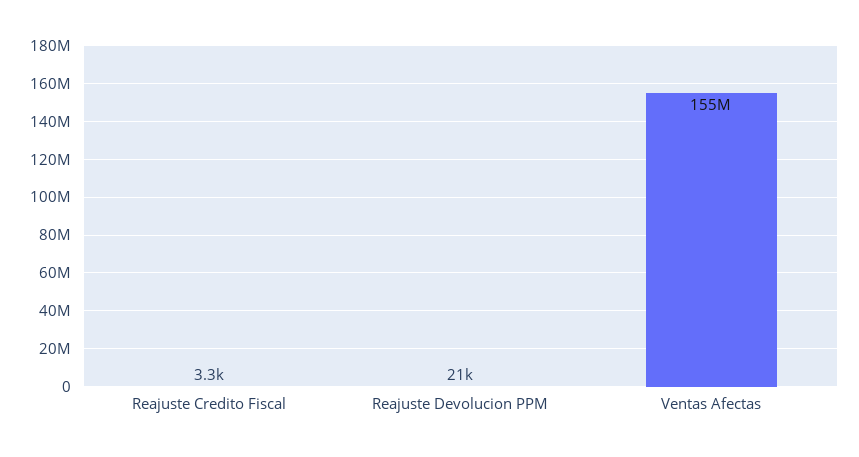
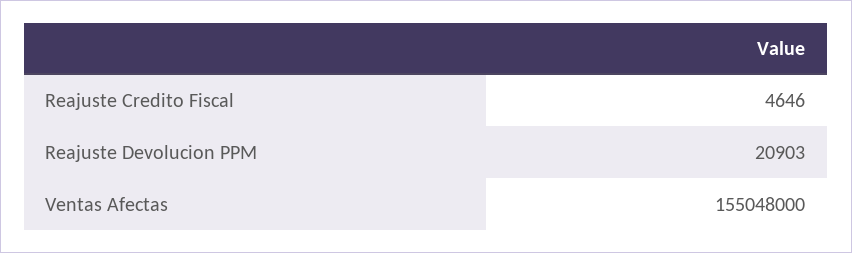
Reajuste Credito Fiscal: 3300 -> 4646

